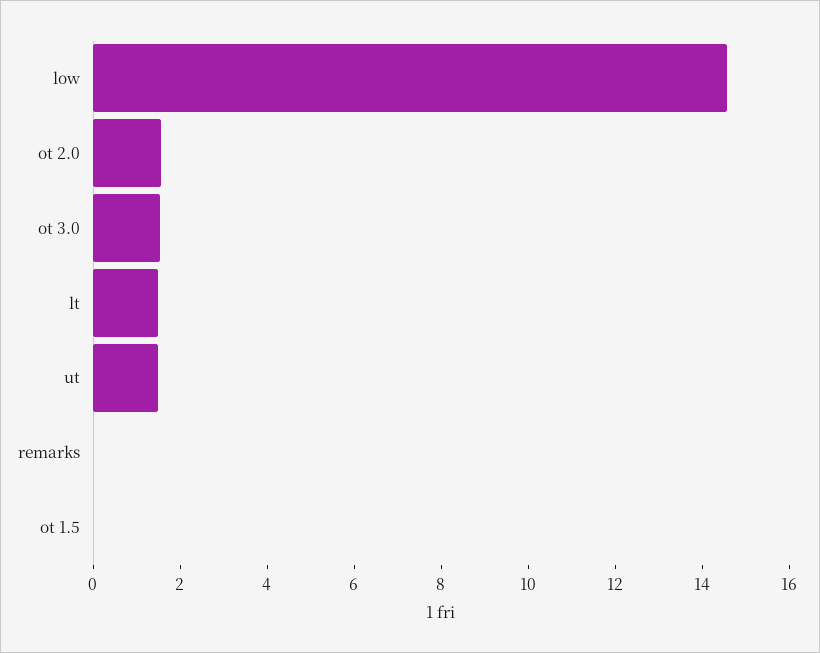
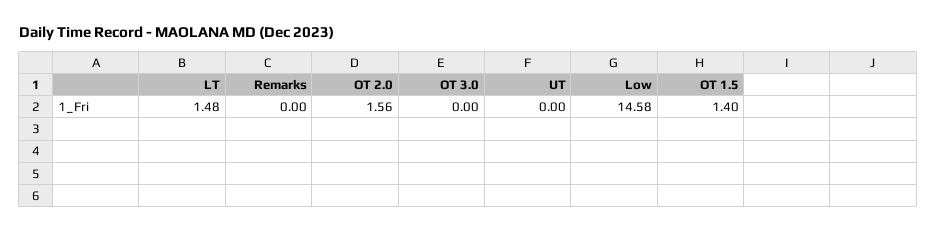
ot 3.0: 1.5 -> 0
ut: 1.5 -> 0
ot 1.5: 0 -> 1.4

